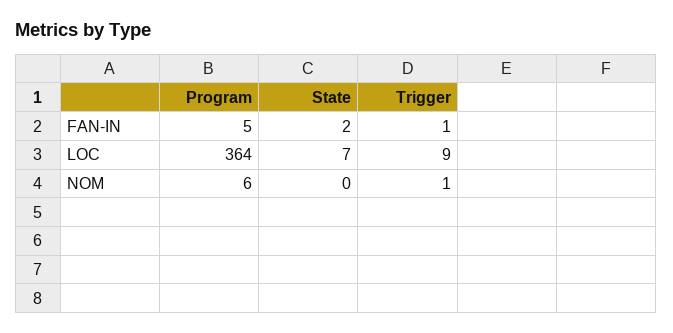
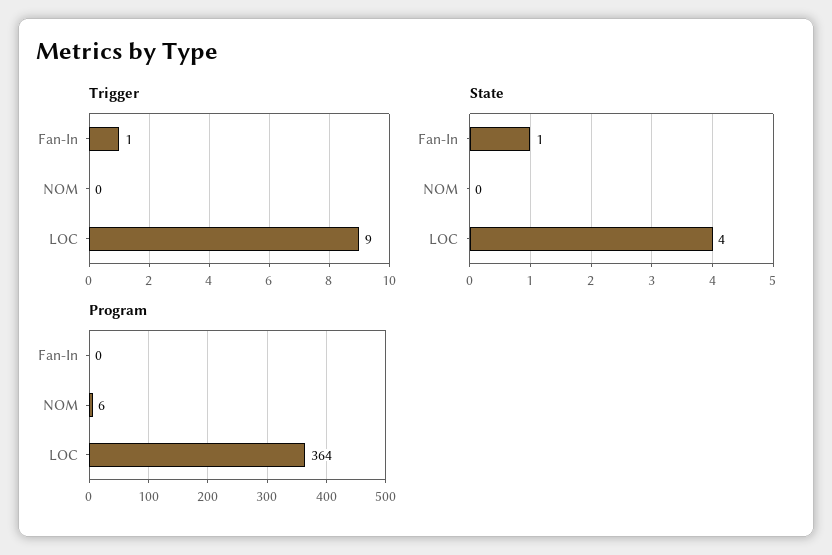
Program, FAN-IN: 5 -> 0
State, FAN-IN: 2 -> 1
State, LOC: 7 -> 4
Trigger, NOM: 1 -> 0

